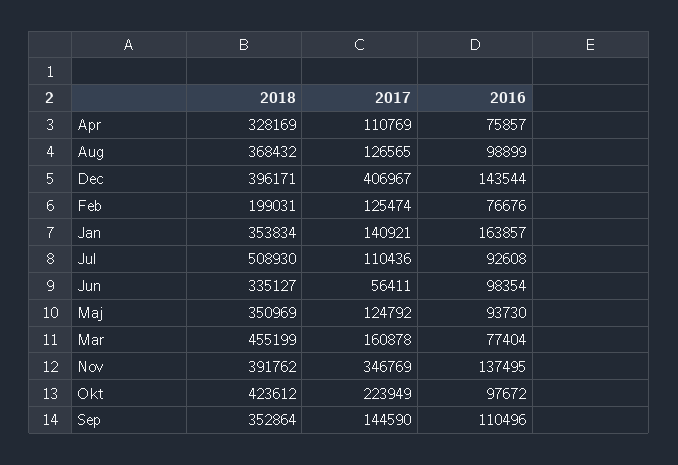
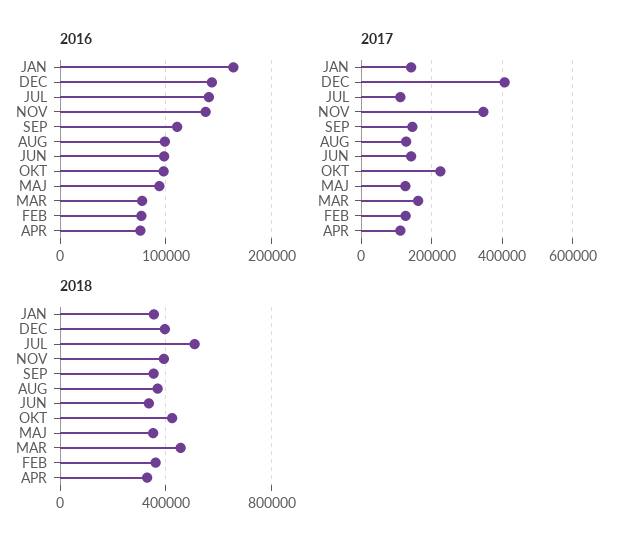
2018, Feb: 199031 -> 350000
2016, Jul: 92608 -> 140000
2017, Jun: 56411 -> 140000

